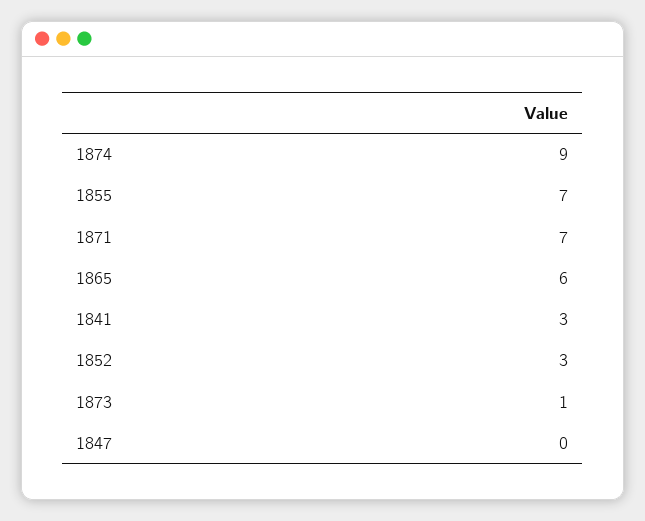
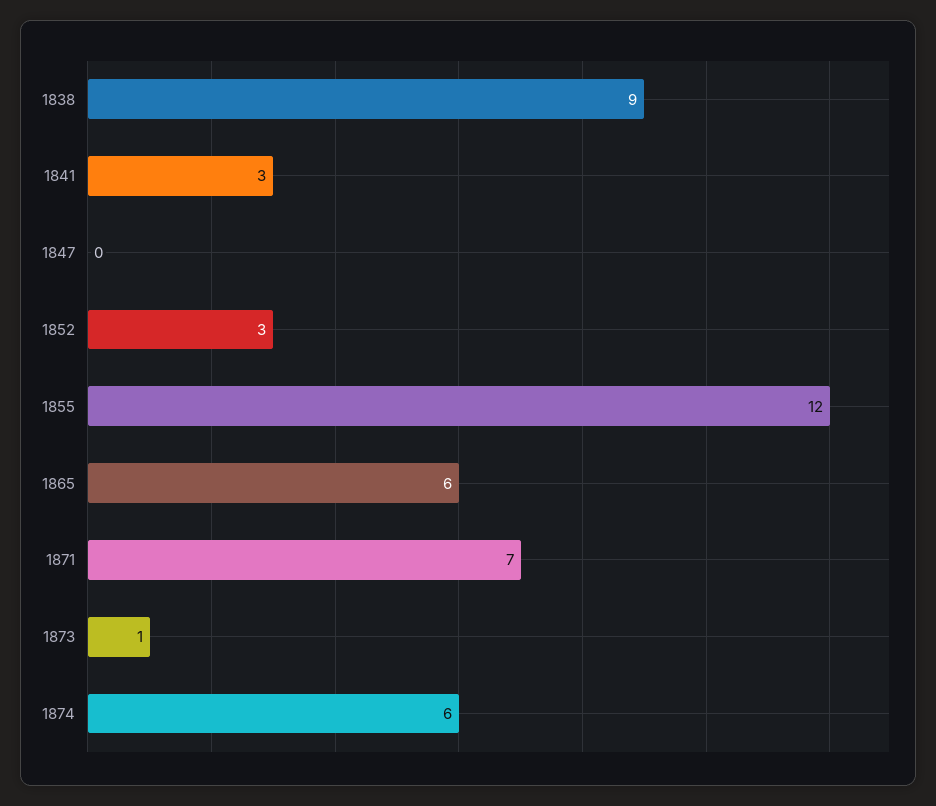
1874: 9 -> 6
1855: 7 -> 12
1838: none -> 9

